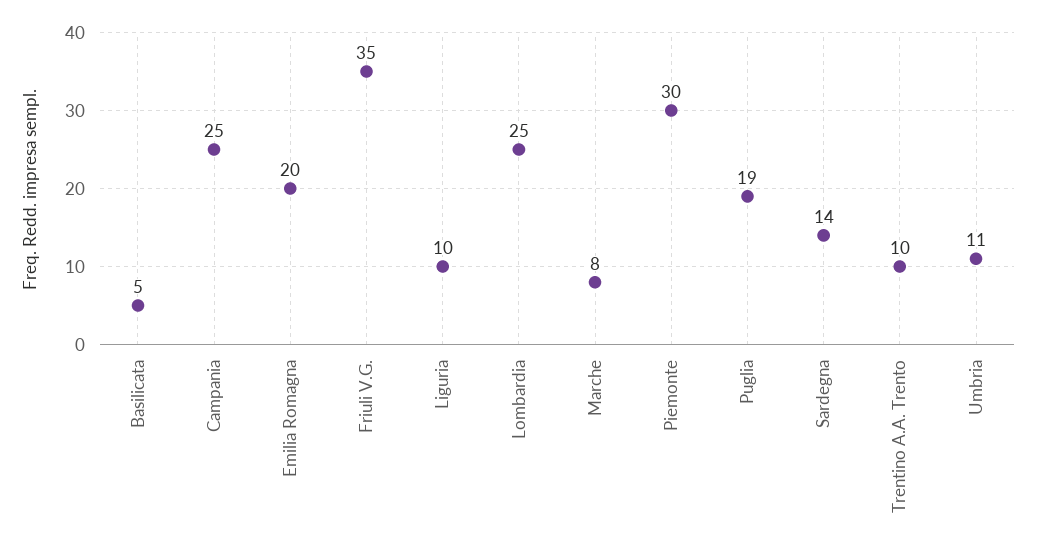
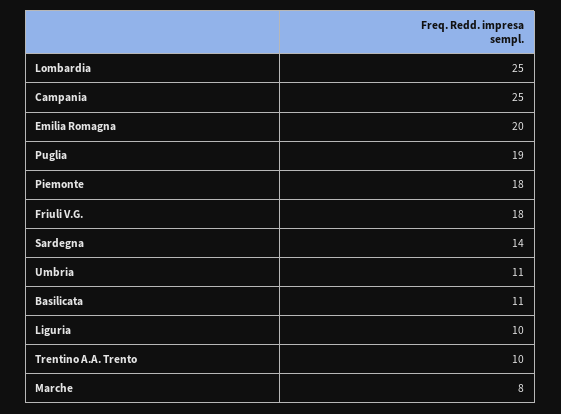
Basilicata: 5 -> 11
Friuli V.G.: 35 -> 18
Piemonte: 30 -> 18

